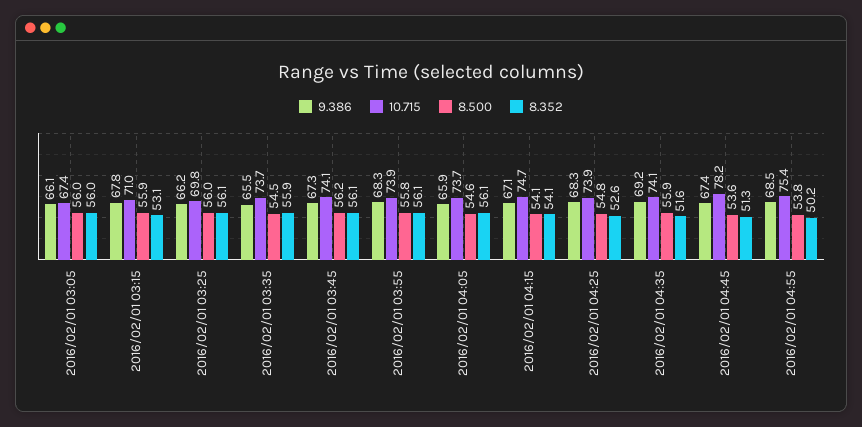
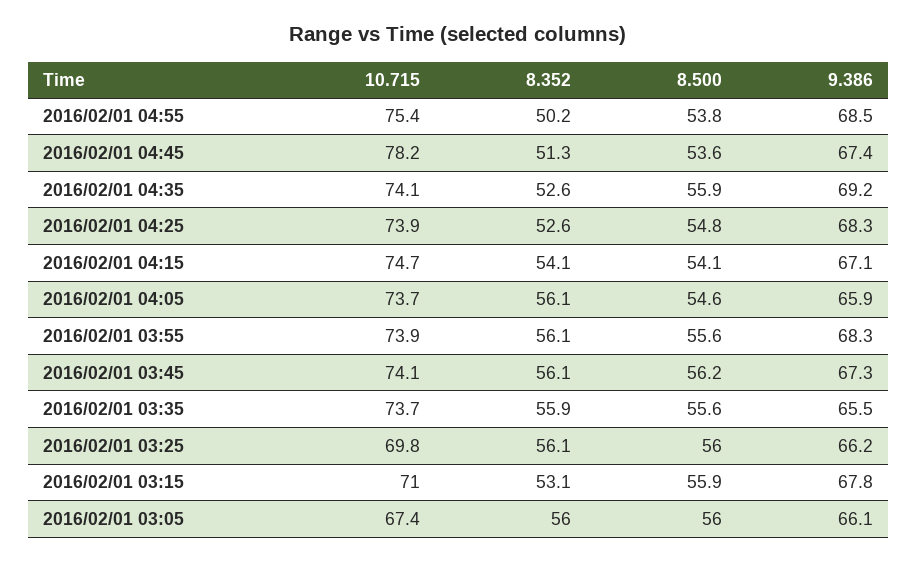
8.500, 2016/02/01 03:35: 54.5 -> 55.6
8.500, 2016/02/01 03:55: 55.8 -> 55.6
8.352, 2016/02/01 04:35: 51.6 -> 52.6

